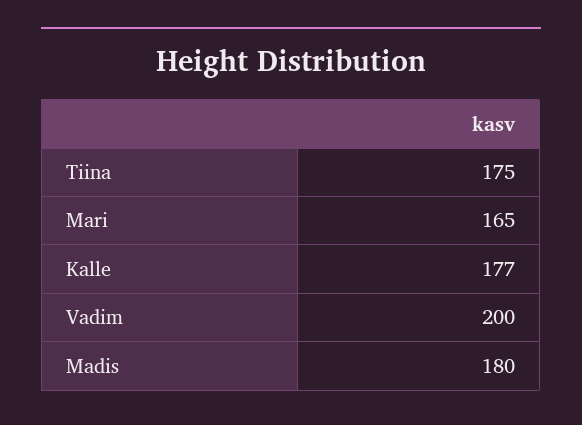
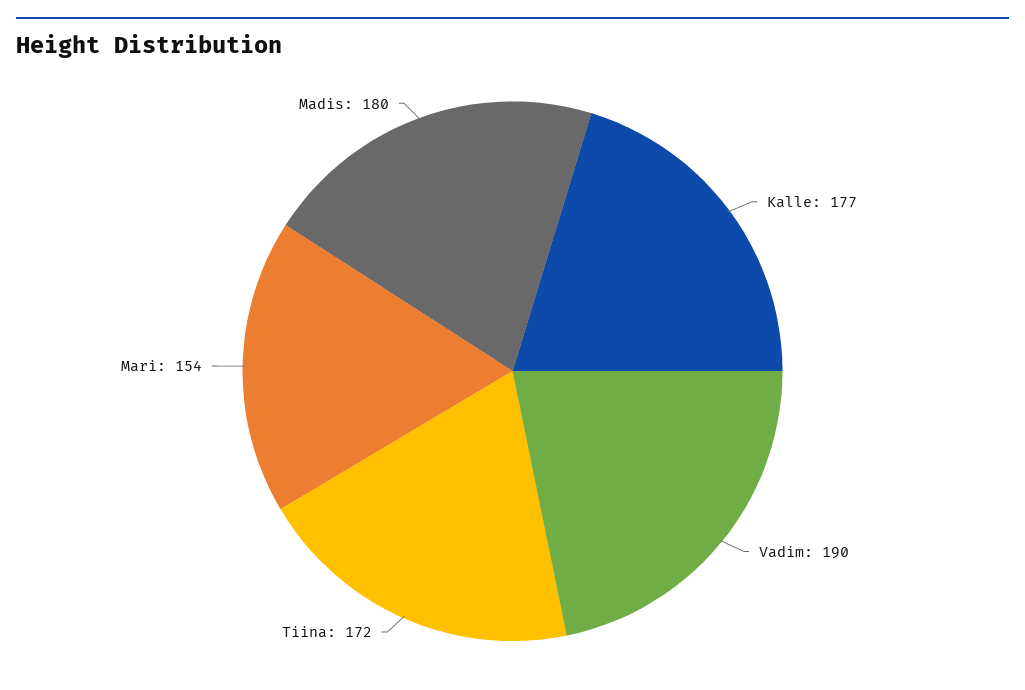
Tiina: 175 -> 172
Mari: 165 -> 154
Vadim: 200 -> 190

